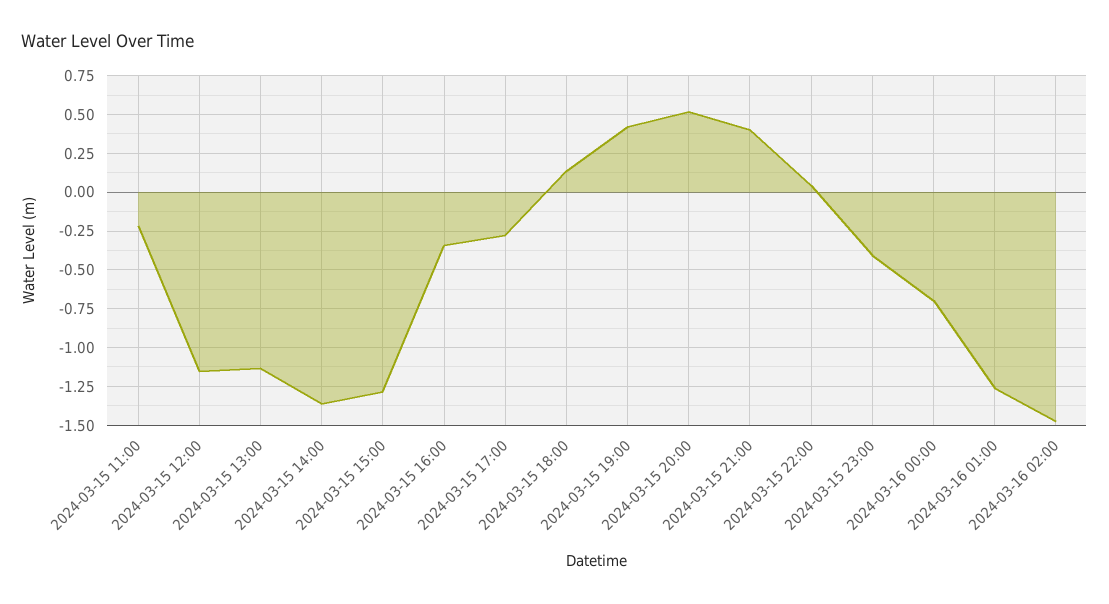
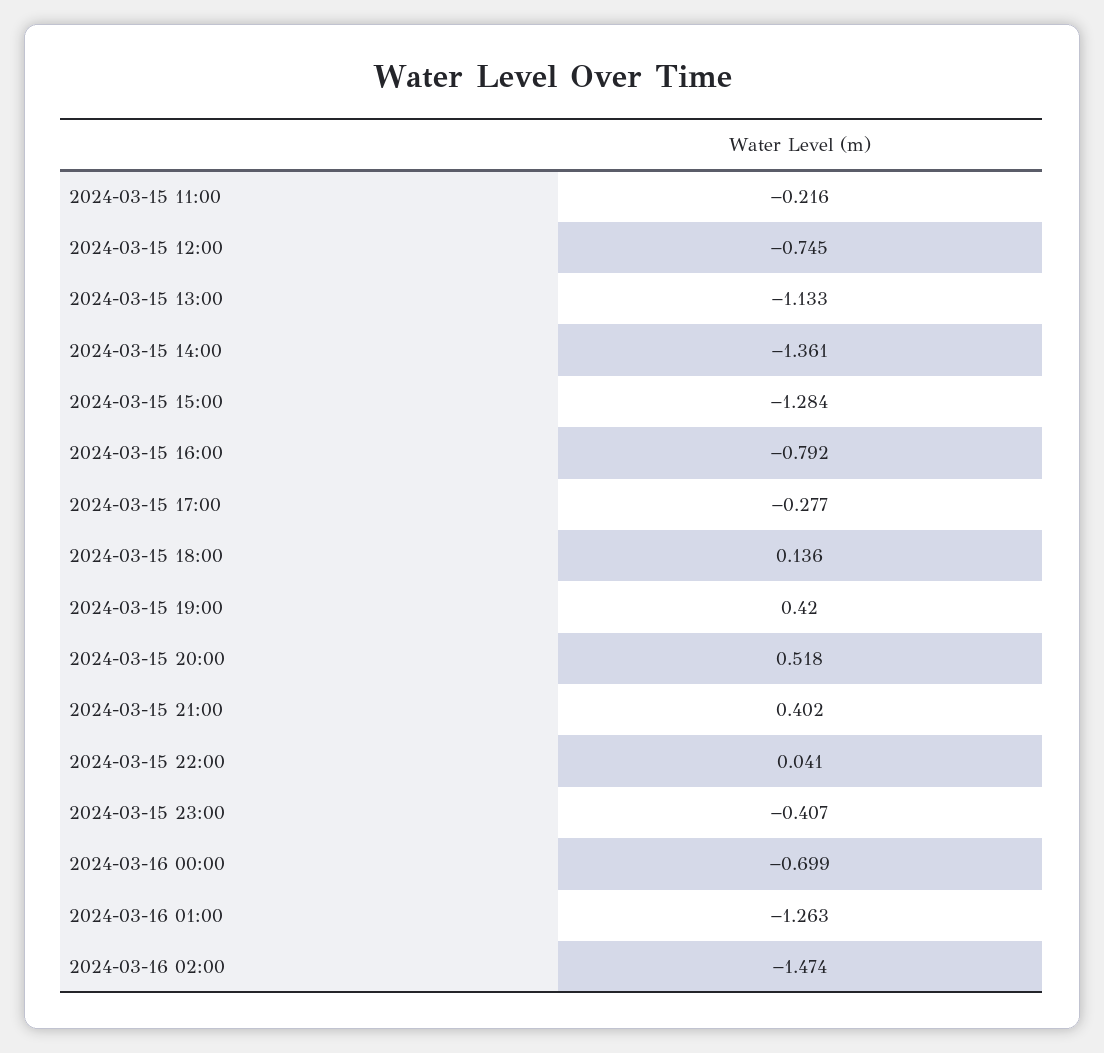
2024-03-15 12:00: -1.15 -> -0.745
2024-03-15 16:00: -0.35 -> -0.792

